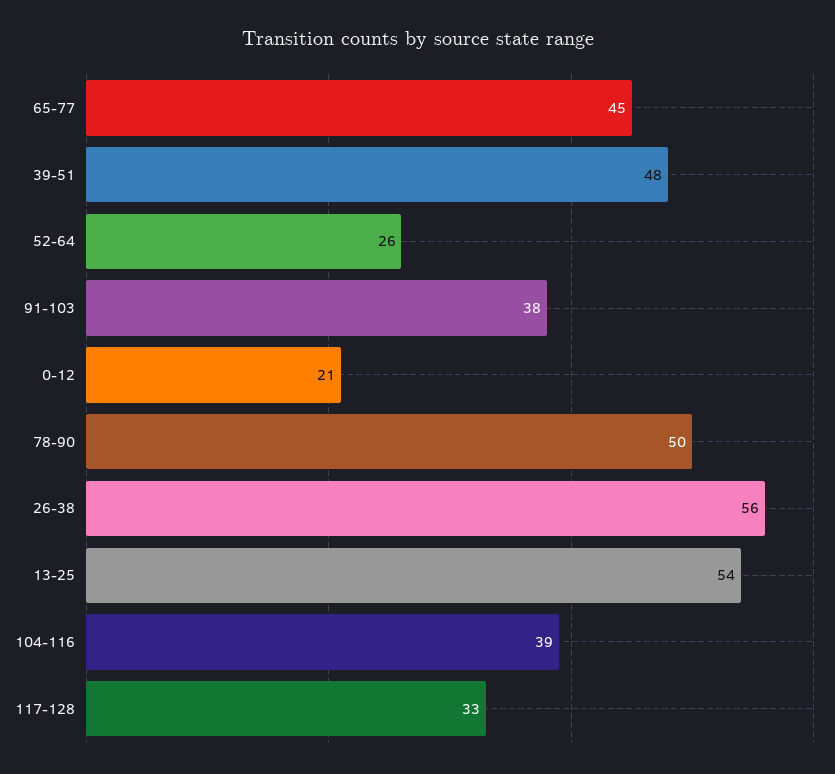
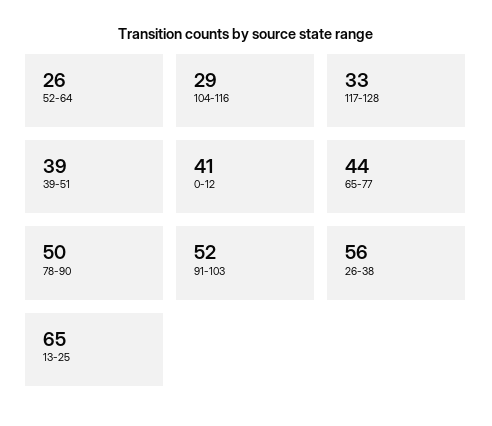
65-77: 45 -> 44
39-51: 48 -> 39
91-103: 38 -> 52
0-12: 21 -> 41
13-25: 54 -> 65
104-116: 39 -> 29

